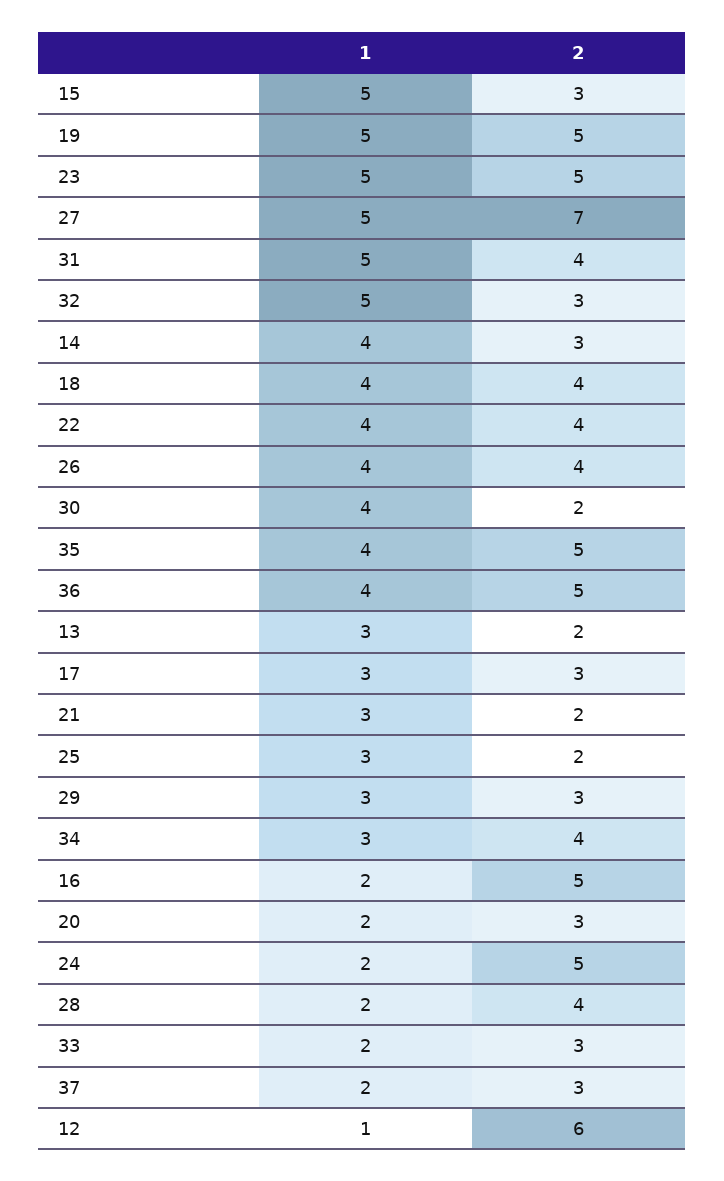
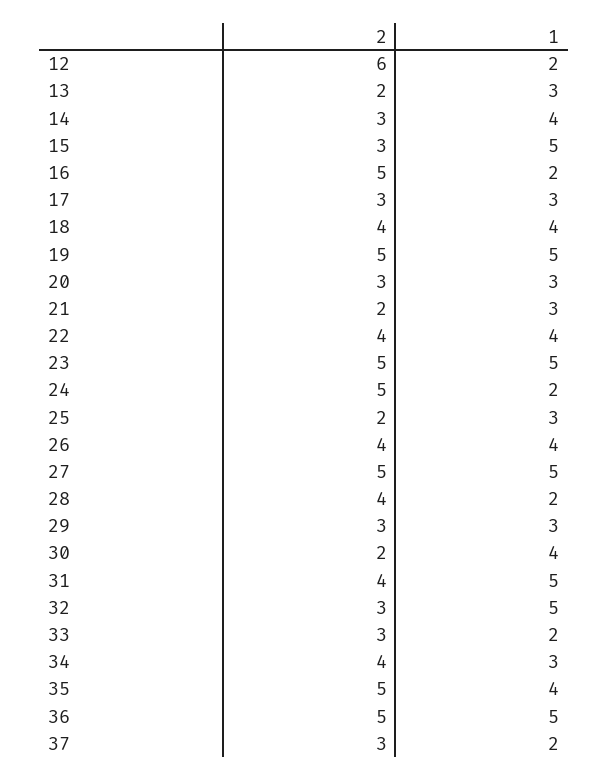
2, 27: 7 -> 5
1, 36: 4 -> 5
1, 20: 2 -> 3
1, 12: 1 -> 2

